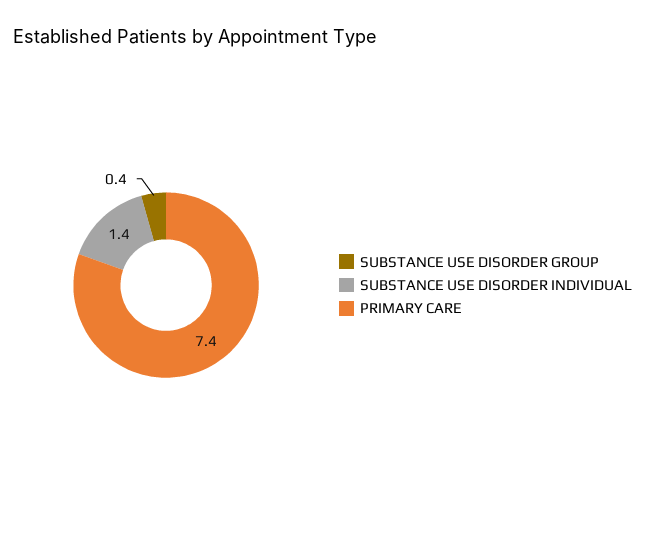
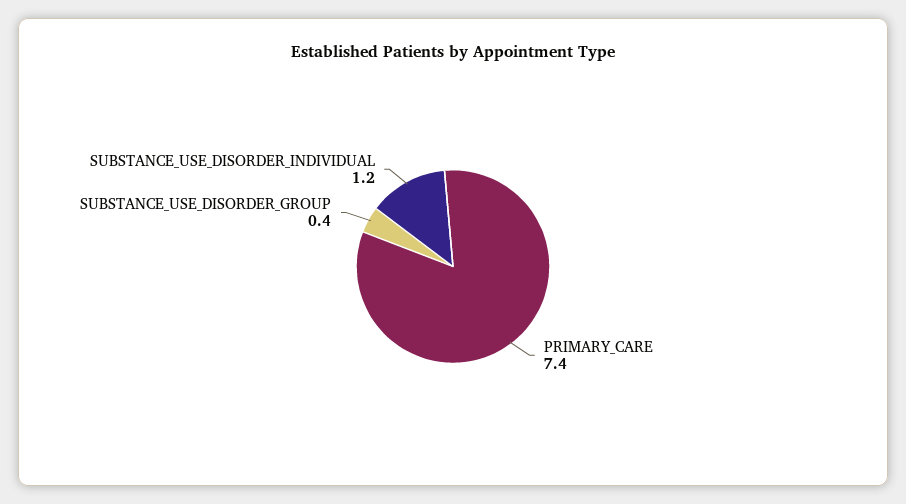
SUBSTANCE USE DISORDER INDIVIDUAL: 1.4 -> 1.2

